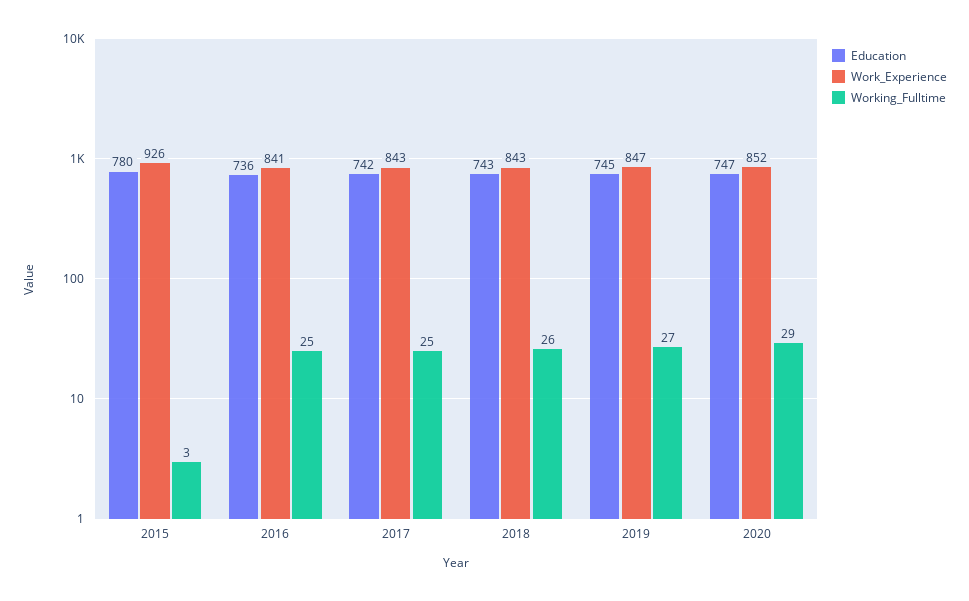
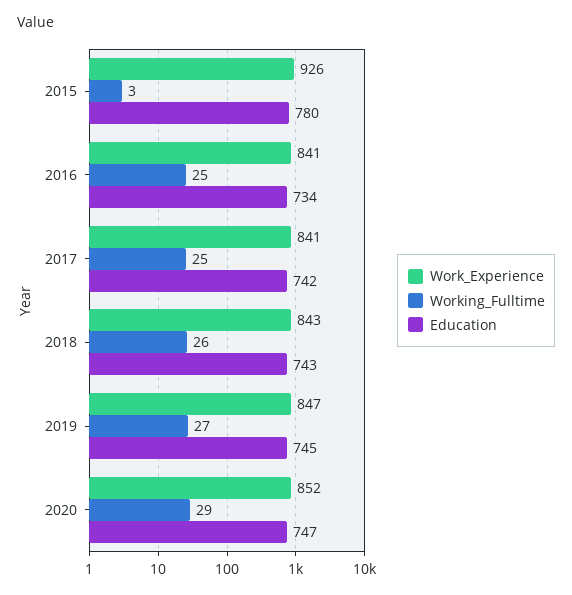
Education, 2016: 736 -> 734
Work_Experience, 2017: 843 -> 841

